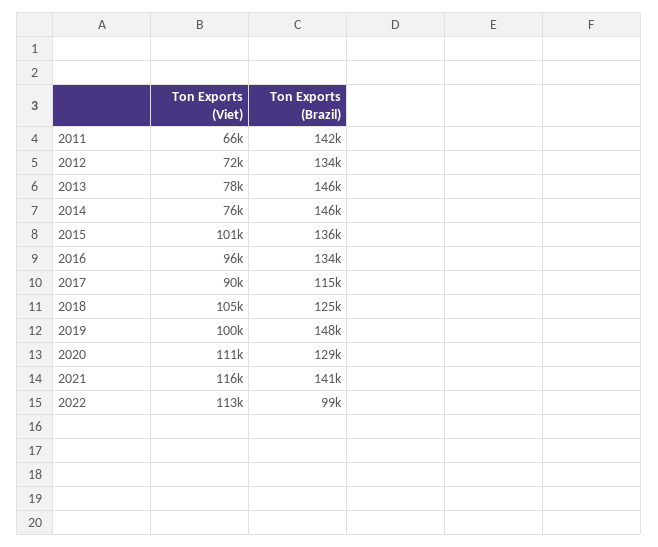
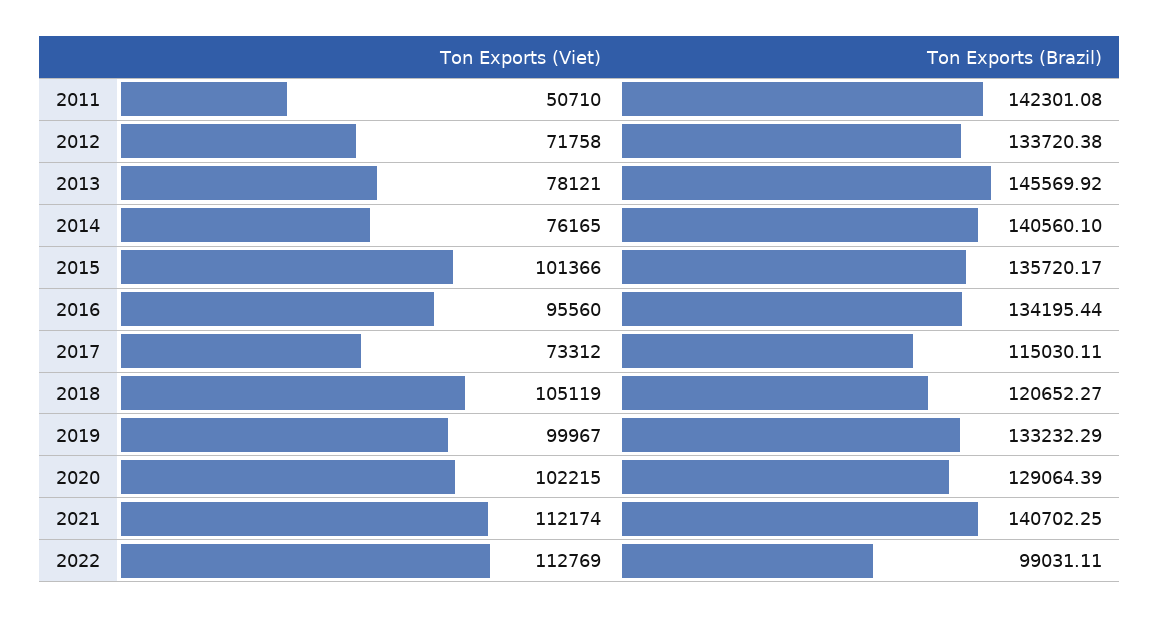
Ton Exports (Viet), 2011: 66000 -> 50710
Ton Exports (Brazil), 2014: 146000 -> 140560.1
Ton Exports (Viet), 2017: 90000 -> 73312
Ton Exports (Brazil), 2018: 125000 -> 120652.27
Ton Exports (Brazil), 2019: 148000 -> 133232.29
Ton Exports (Viet), 2020: 111000 -> 102215
Ton Exports (Viet), 2021: 116000 -> 112174

